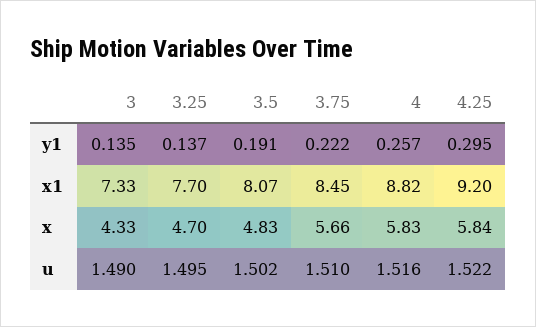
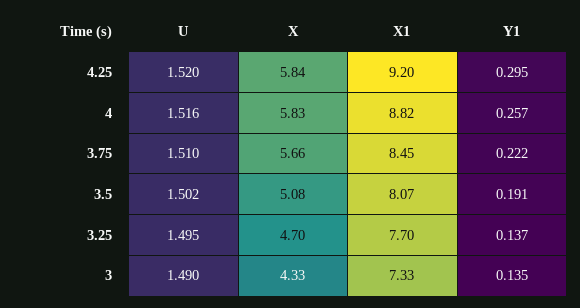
3.5, x: 4.83 -> 5.08
4.25, u: 1.522 -> 1.52

